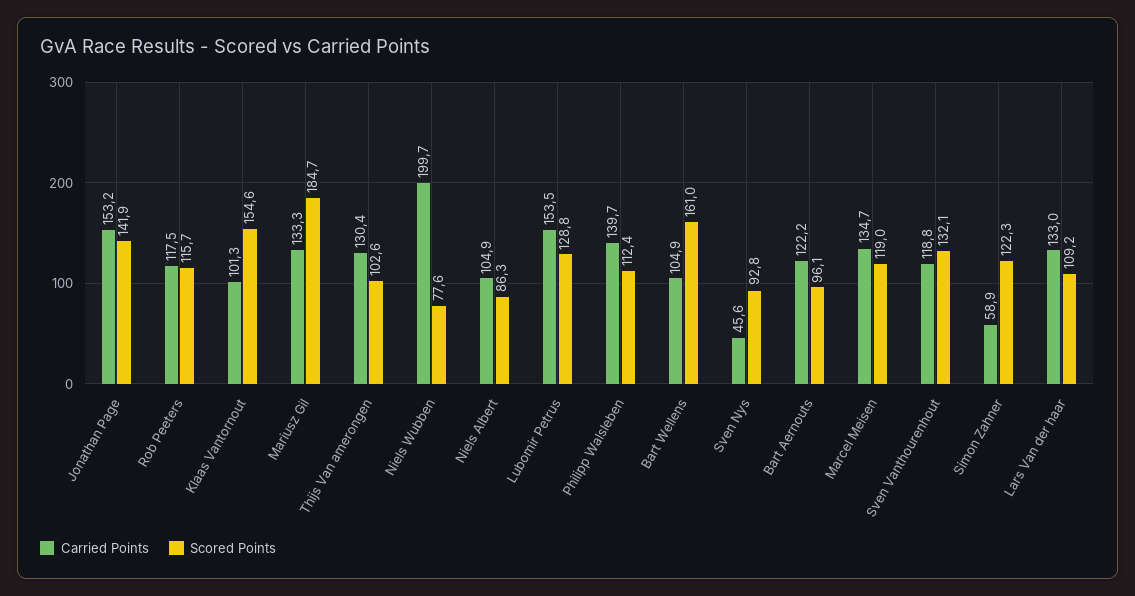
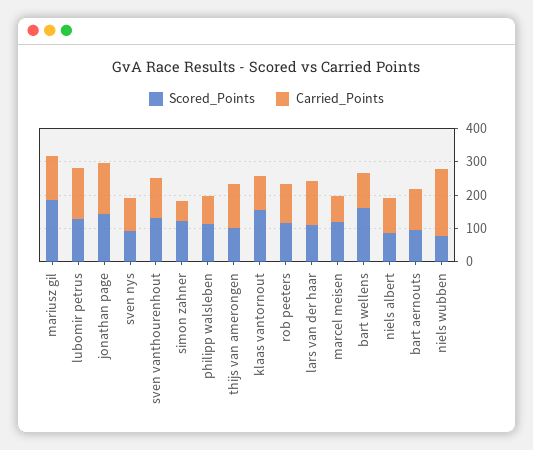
Carried Points, Philipp Walsleben: 139.7 -> 75
Carried Points, Sven Nys: 45.6 -> 100
Carried Points, Marcel Meisen: 134.7 -> 75

